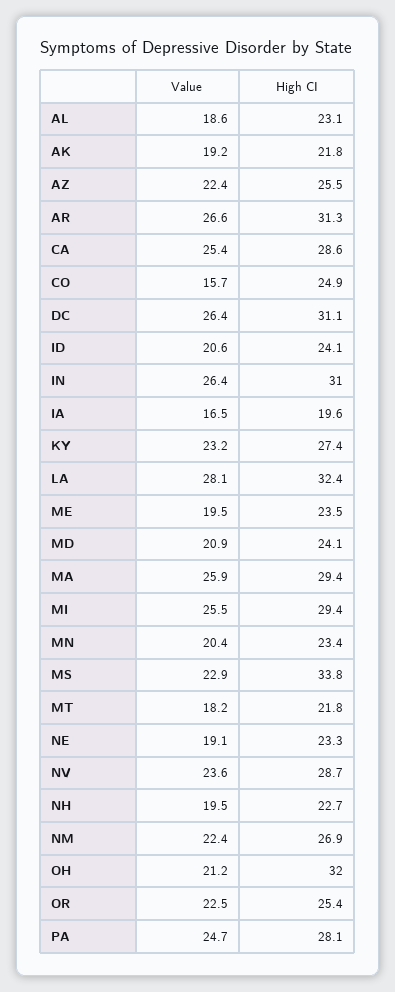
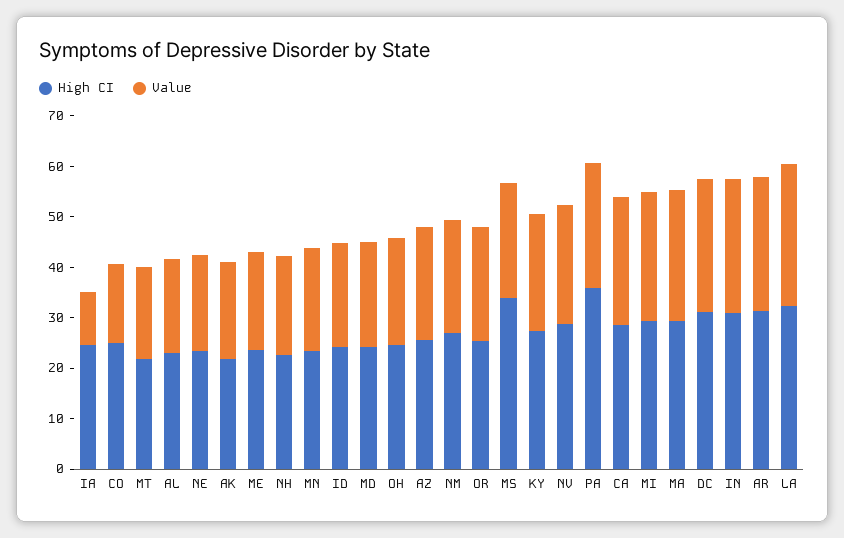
Value, IA: 16.5 -> 10
High CI, IA: 19.6 -> 24
High CI, OH: 32 -> 24
High CI, PA: 28.1 -> 36

